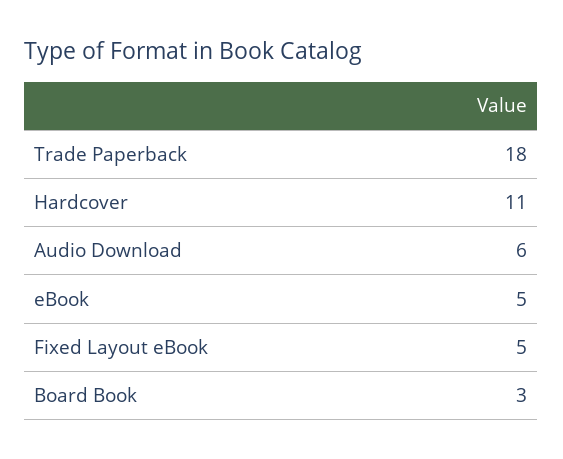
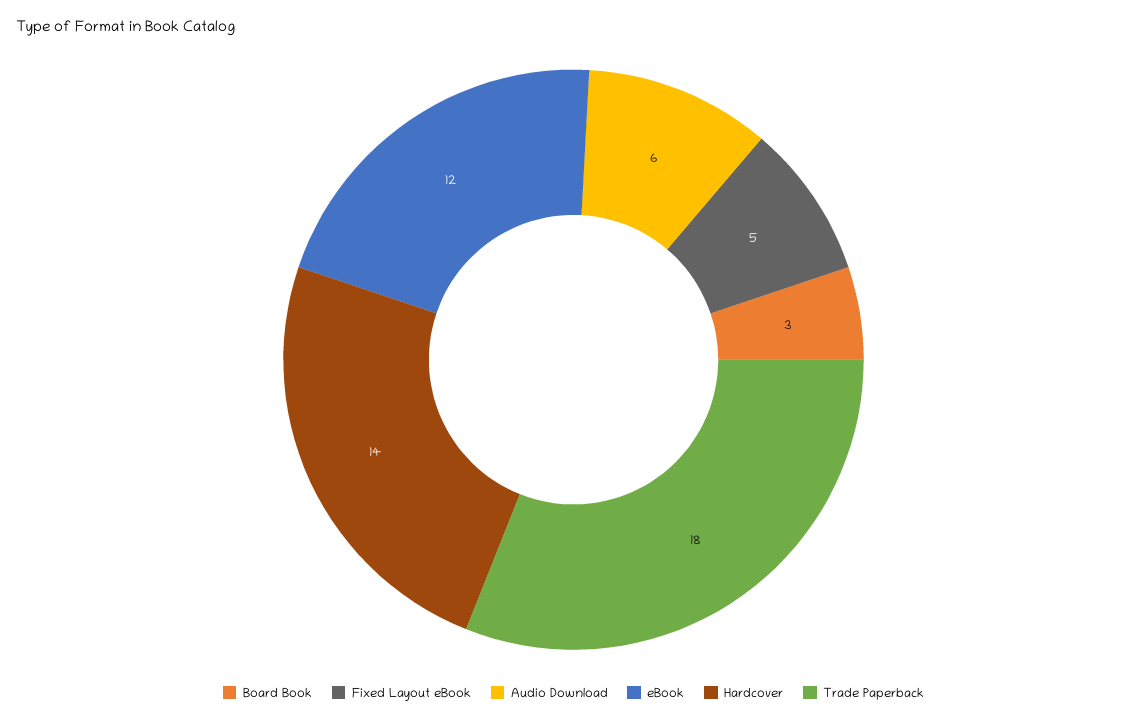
Hardcover: 11 -> 14
eBook: 5 -> 12

